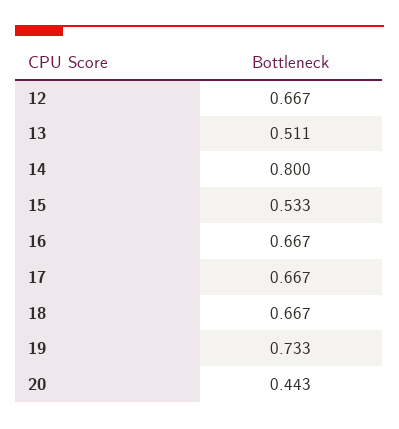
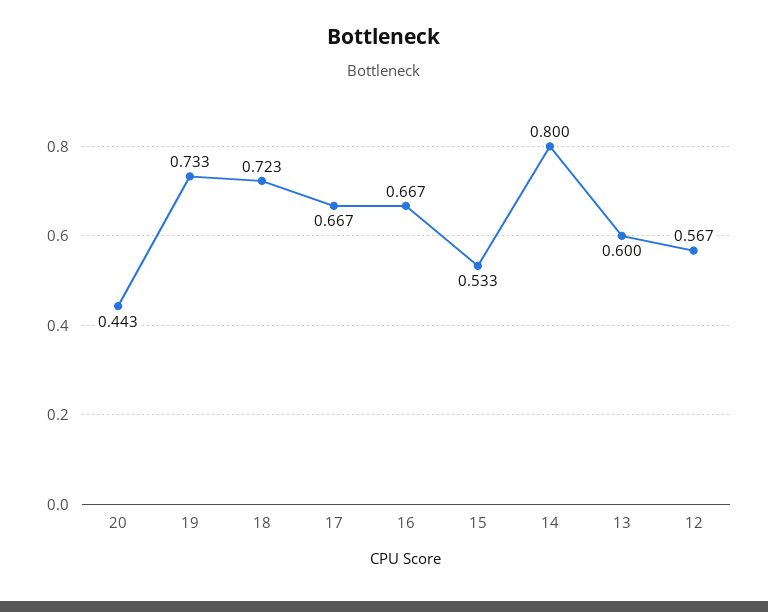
12: 0.667 -> 0.567
13: 0.511 -> 0.6
18: 0.667 -> 0.723

